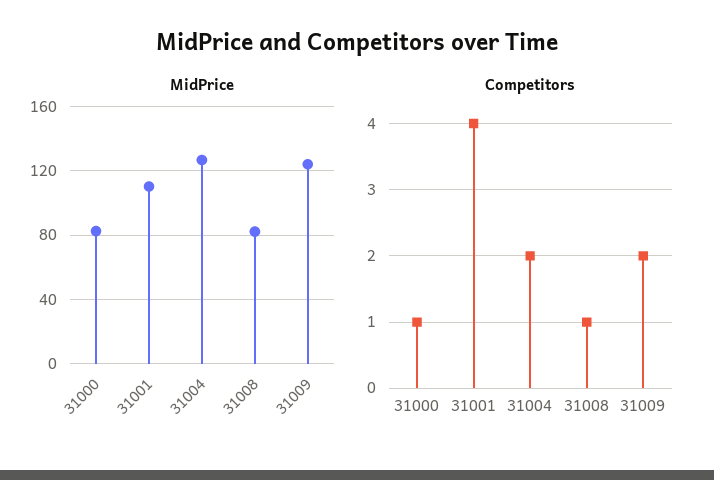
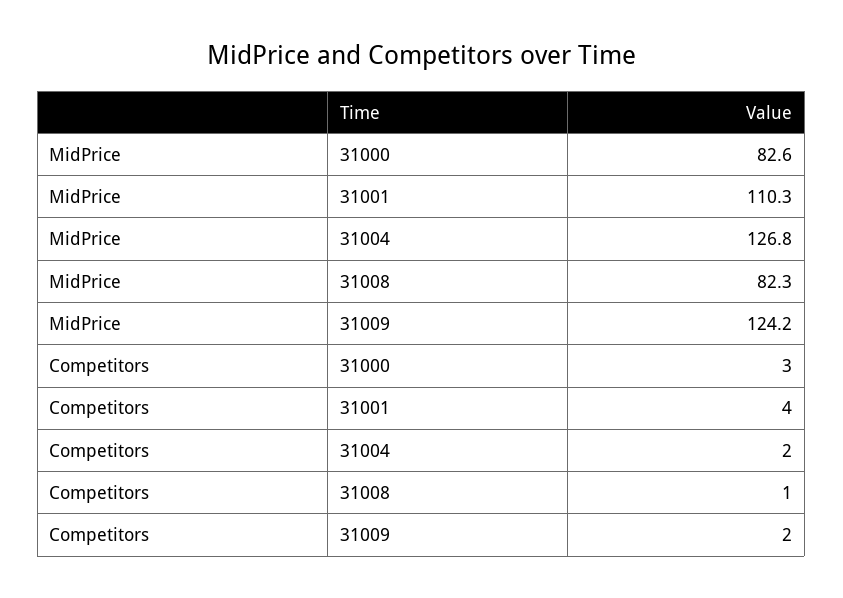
Competitors, 31000: 1 -> 3

